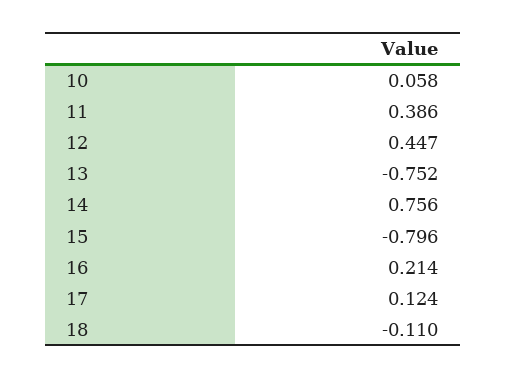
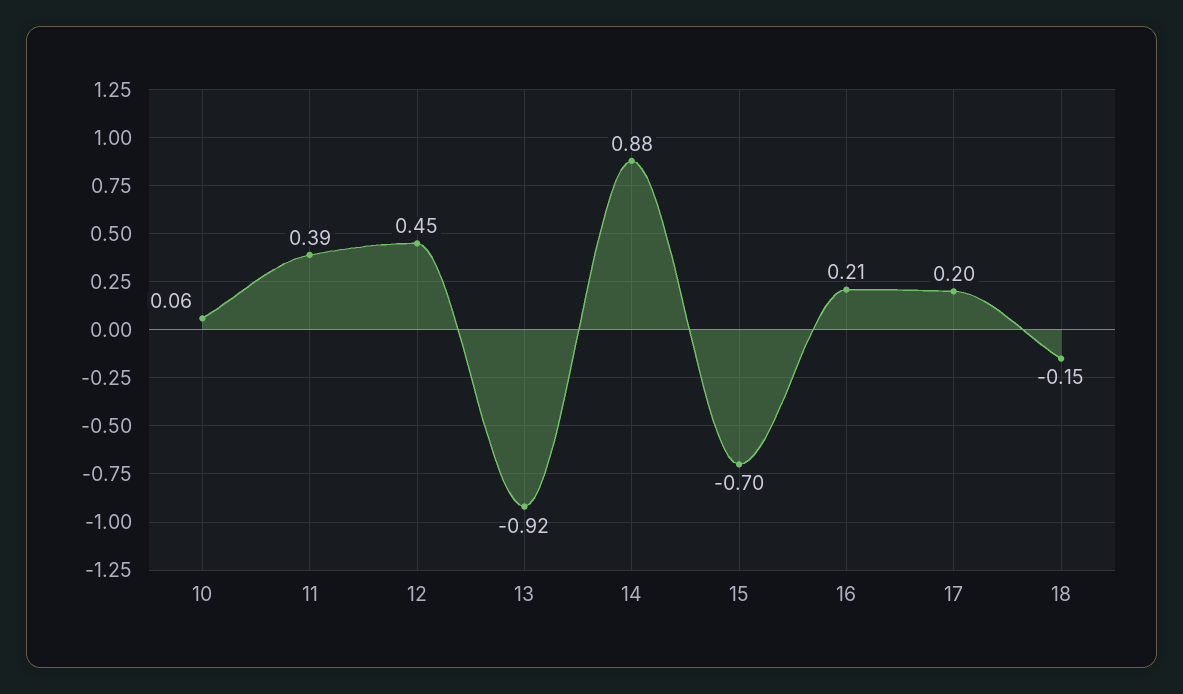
13: -0.752 -> -0.92
14: 0.756 -> 0.88
15: -0.796 -> -0.7
17: 0.124 -> 0.2
18: -0.11 -> -0.15

